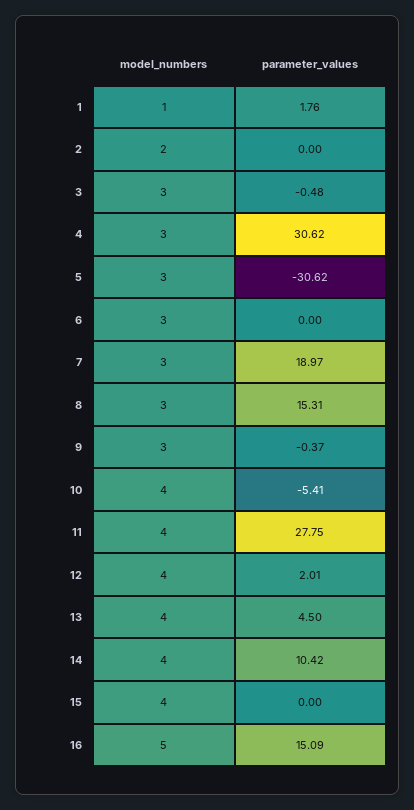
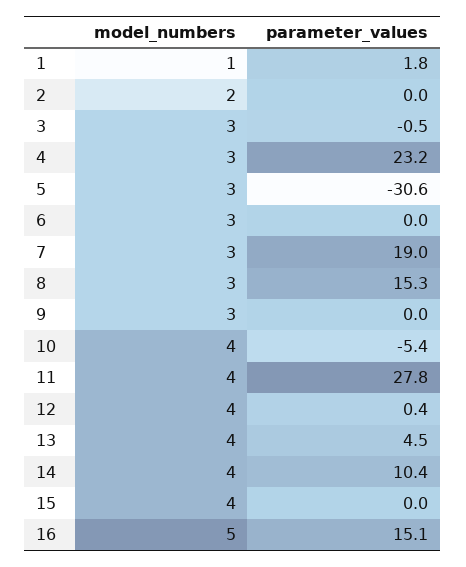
parameter_values, 4: 30.62 -> 23.2
parameter_values, 9: -0.37 -> 0
parameter_values, 12: 2.01 -> 0.4

